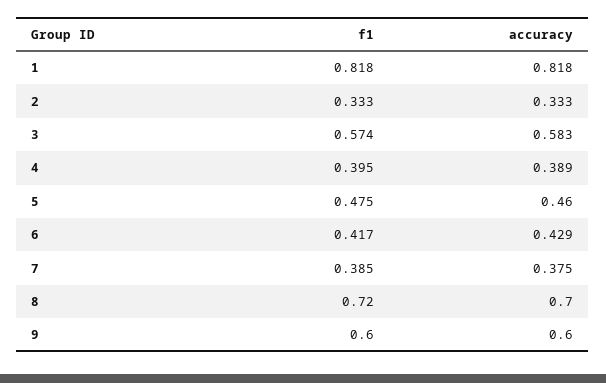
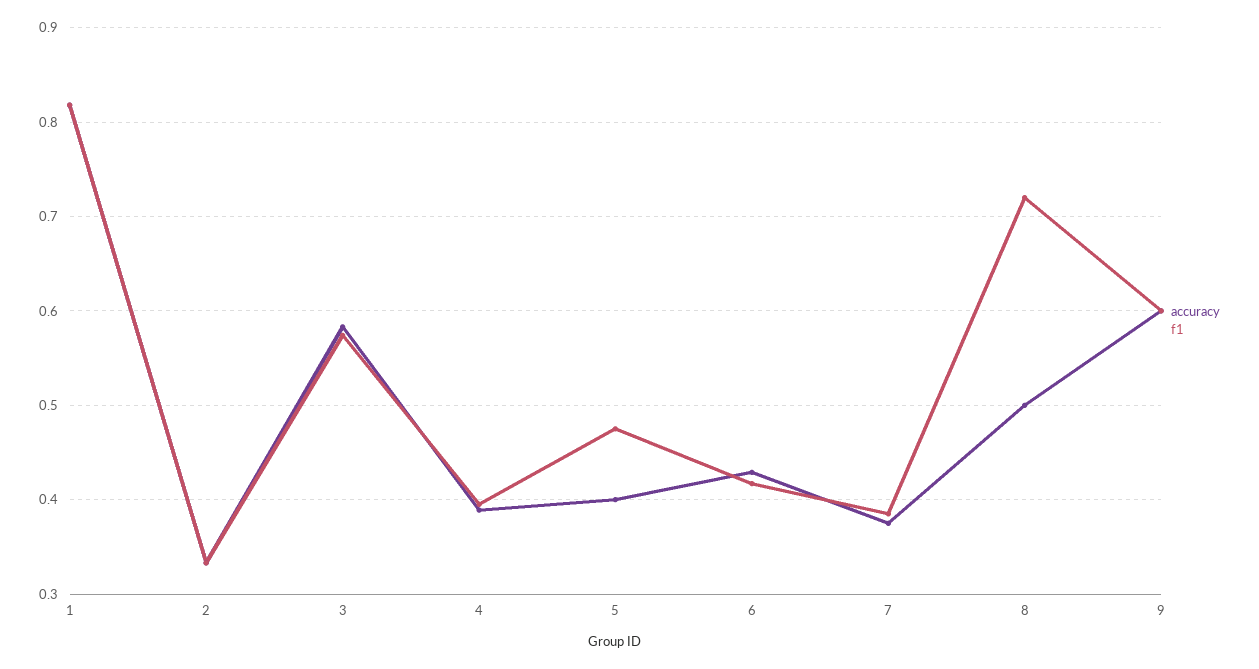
accuracy, 5: 0.46 -> 0.4
accuracy, 8: 0.7 -> 0.5

